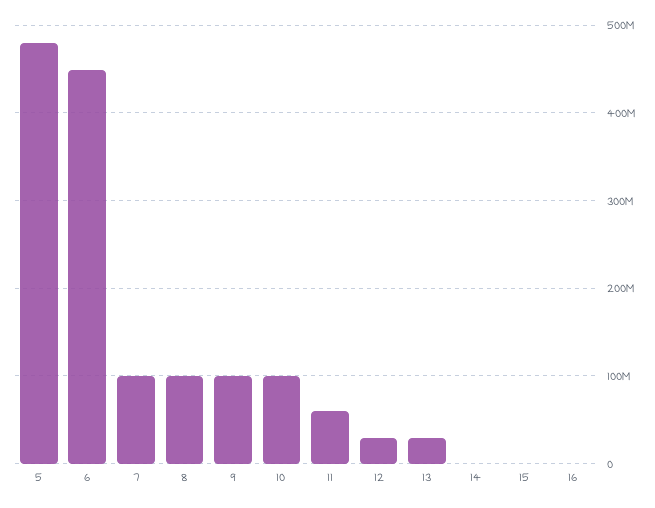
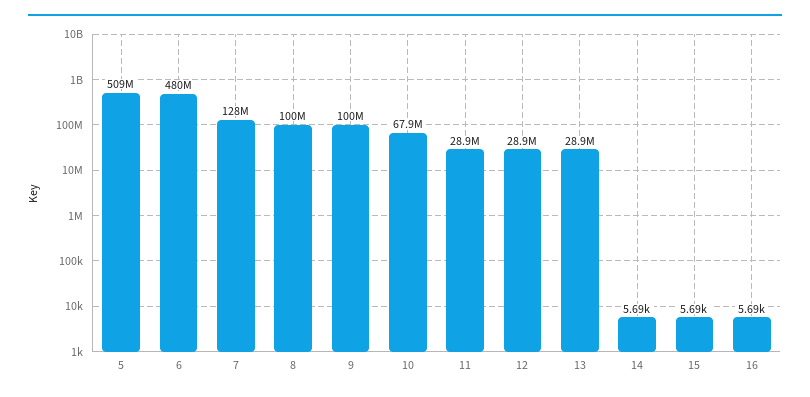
5: 480000000 -> 509000000
6: 450000000 -> 480000000
7: 100000000 -> 128000000
10: 100000000 -> 67900000
11: 60000000 -> 28900000

